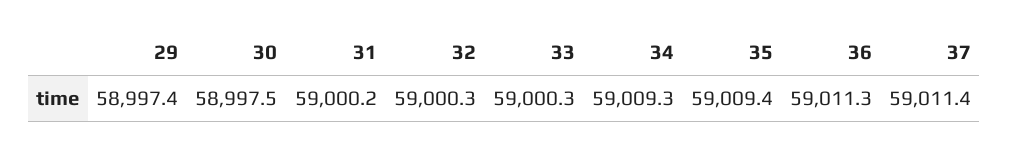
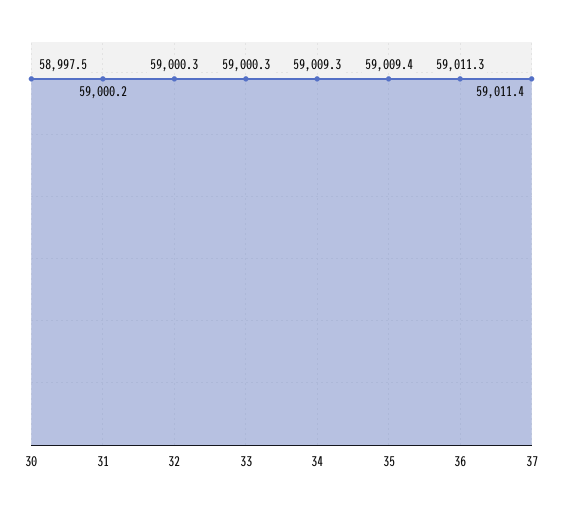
29: 58997.4 -> none

